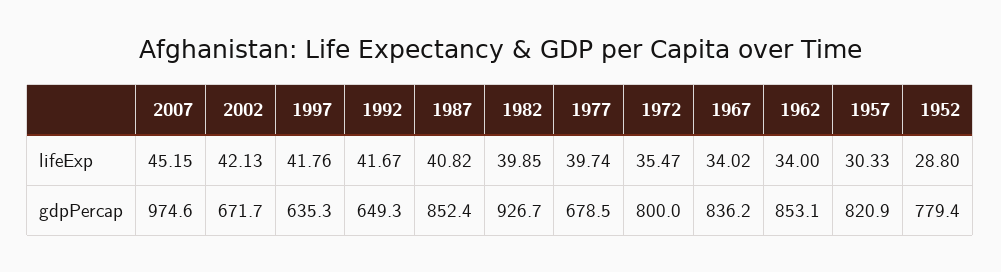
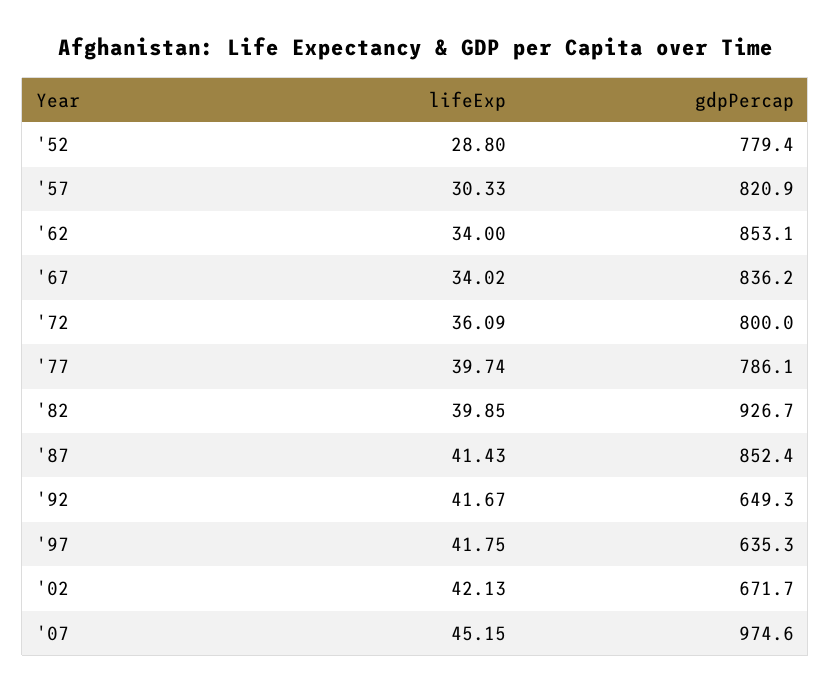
1997, lifeExp: 41.76 -> 41.75
1987, lifeExp: 40.82 -> 41.43
1972, lifeExp: 35.47 -> 36.09
1977, gdpPercap: 678.5 -> 786.1

